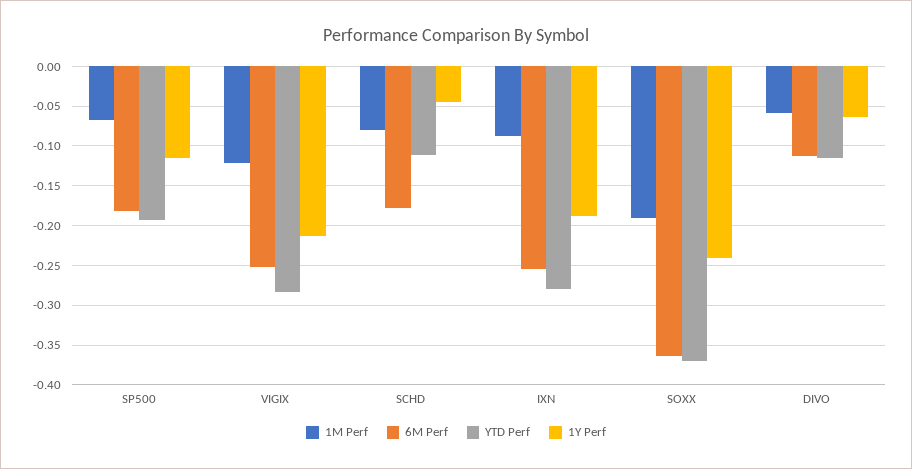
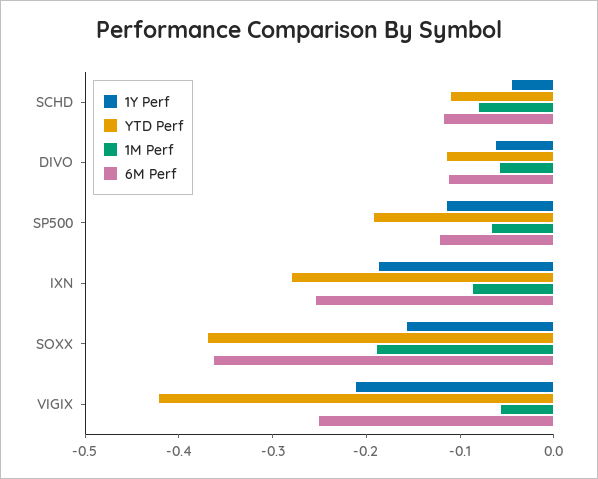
6M Perf, SP500: -0.18 -> -0.12
1M Perf, VIGIX: -0.12 -> -0.06
YTD Perf, VIGIX: -0.28 -> -0.42
6M Perf, SCHD: -0.18 -> -0.12
1Y Perf, SOXX: -0.24 -> -0.16

